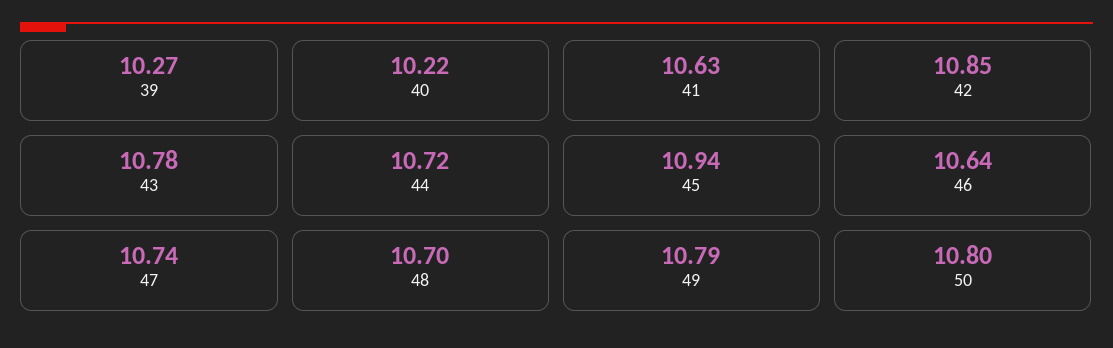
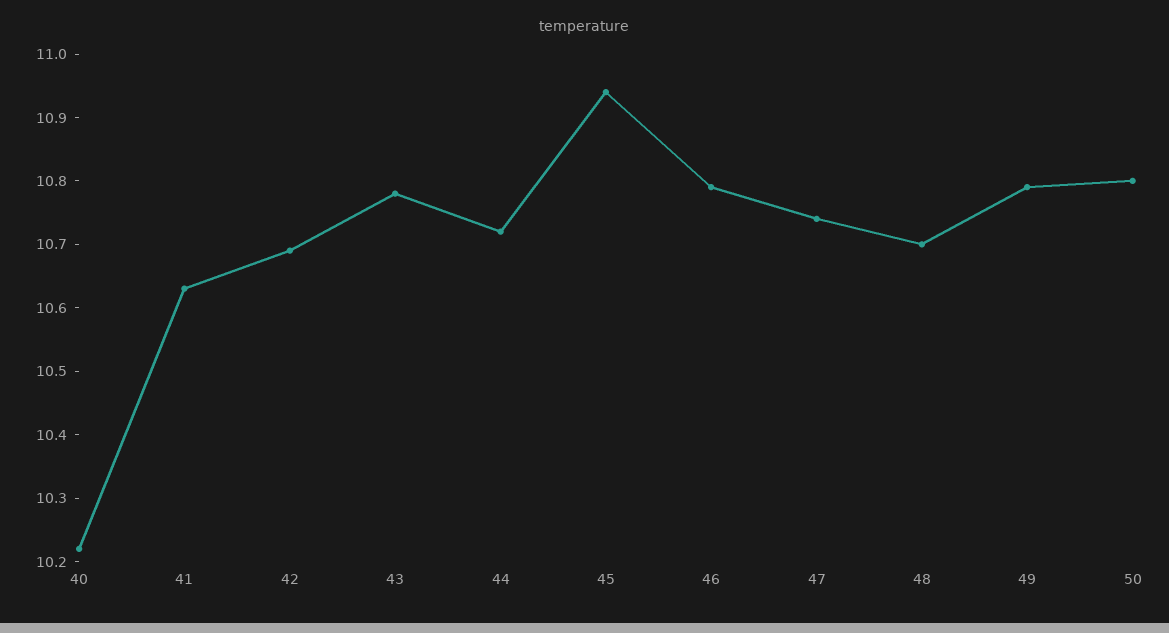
39: 10.27 -> none
42: 10.85 -> 10.7
46: 10.64 -> 10.8

